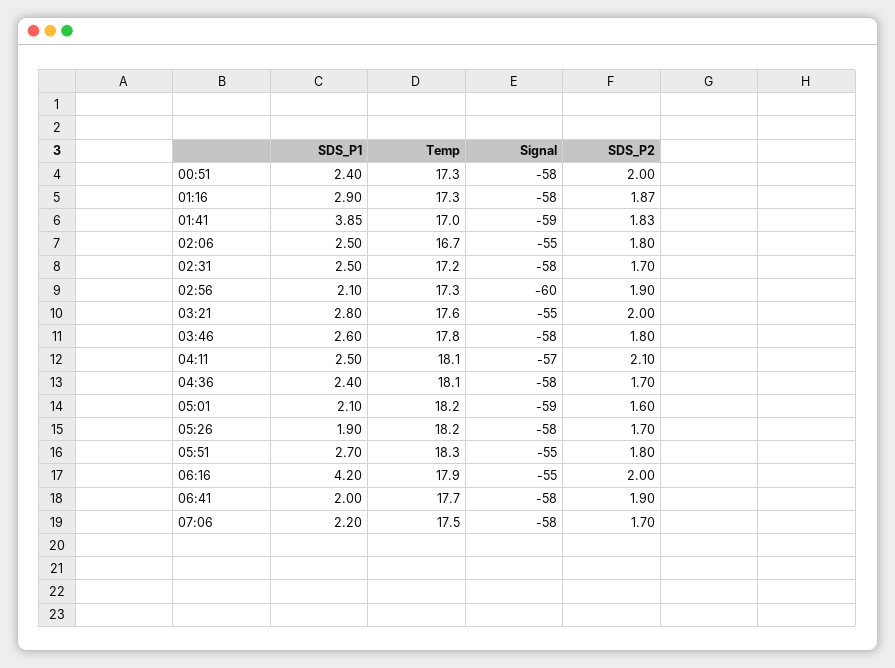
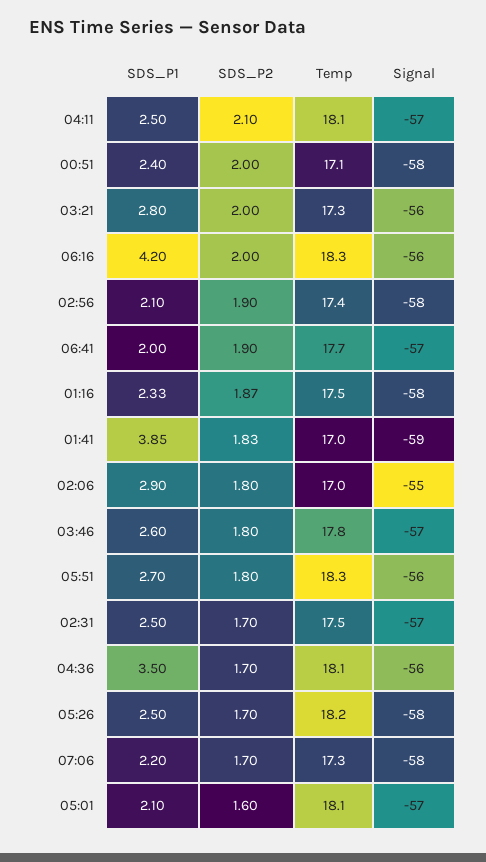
Temp, 00:51: 17.3 -> 17.1
SDS_P1, 01:16: 2.9 -> 2.33
Temp, 01:16: 17.3 -> 17.5
SDS_P1, 02:06: 2.5 -> 2.9
Temp, 02:06: 16.7 -> 17
Temp, 02:31: 17.2 -> 17.5
Signal, 02:31: -58 -> -57
Temp, 02:56: 17.3 -> 17.4
Signal, 02:56: -60 -> -58
Temp, 03:21: 17.6 -> 17.3
Signal, 03:21: -55 -> -56
Signal, 03:46: -58 -> -57
SDS_P1, 04:36: 2.4 -> 3.5
Signal, 04:36: -58 -> -56
Temp, 05:01: 18.2 -> 18.1
Signal, 05:01: -59 -> -57
SDS_P1, 05:26: 1.9 -> 2.5
Signal, 05:51: -55 -> -56
Temp, 06:16: 17.9 -> 18.3
Signal, 06:16: -55 -> -56
Signal, 06:41: -58 -> -57
Temp, 07:06: 17.5 -> 17.3

